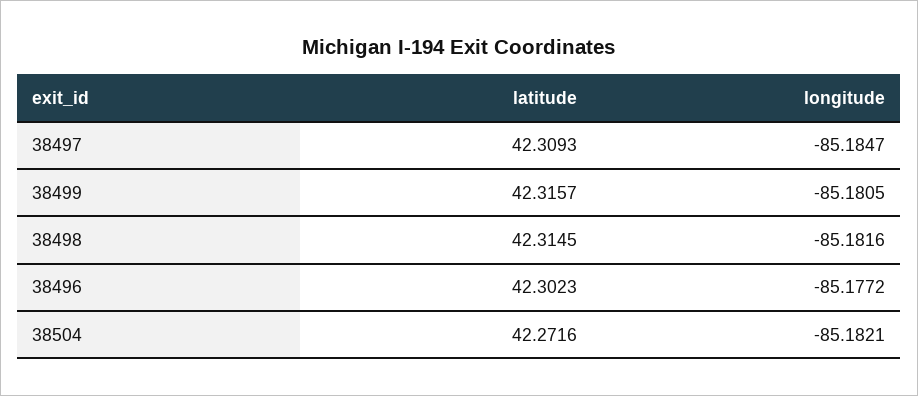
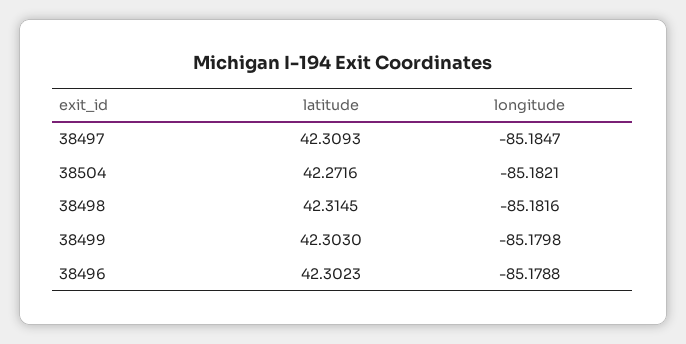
latitude, 38499: 42.3157 -> 42.303
longitude, 38499: -85.1805 -> -85.1798
longitude, 38496: -85.1772 -> -85.1788

